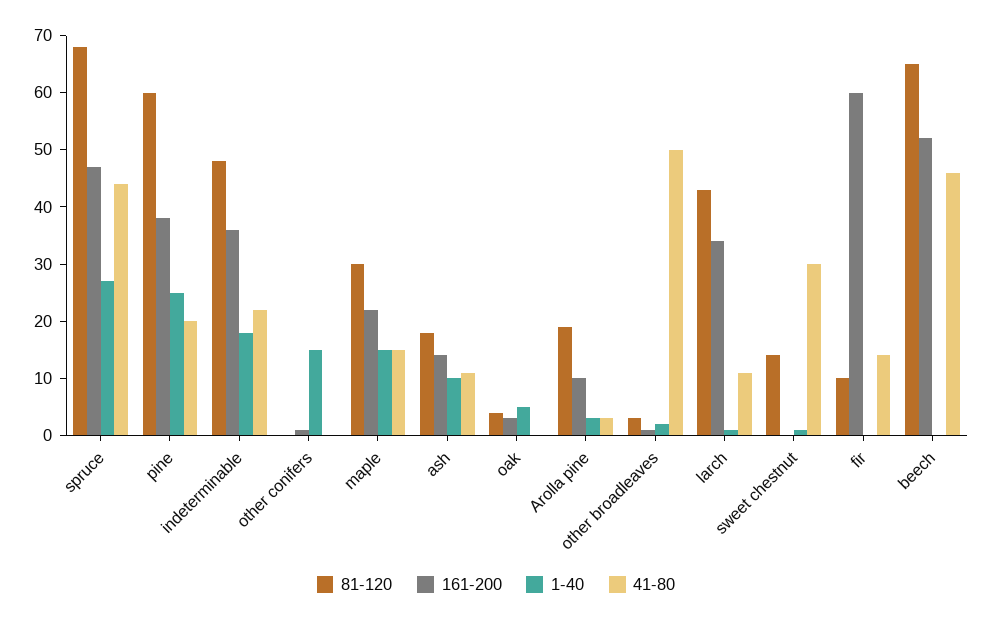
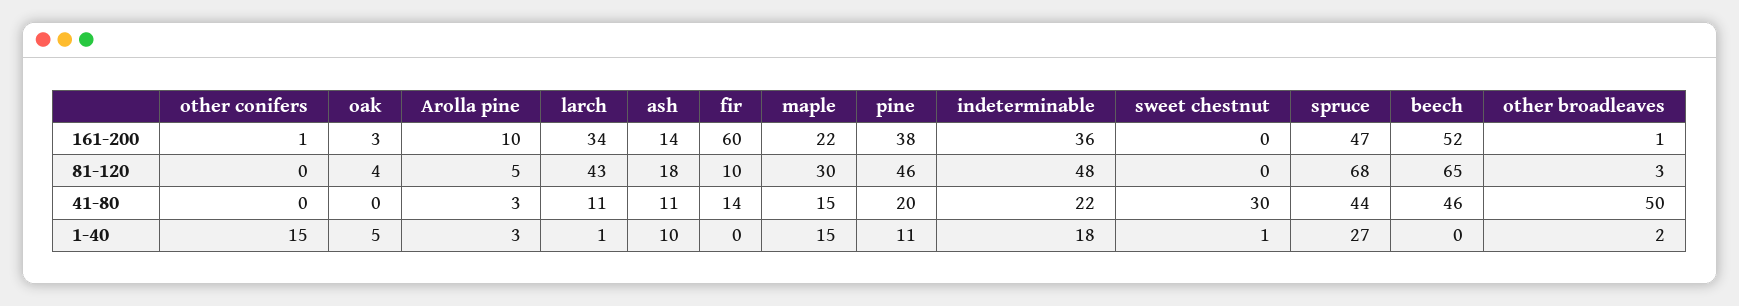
81-120, pine: 60 -> 46
1-40, pine: 25 -> 11
81-120, Arolla pine: 20 -> 5
81-120, sweet chestnut: 15 -> 0

